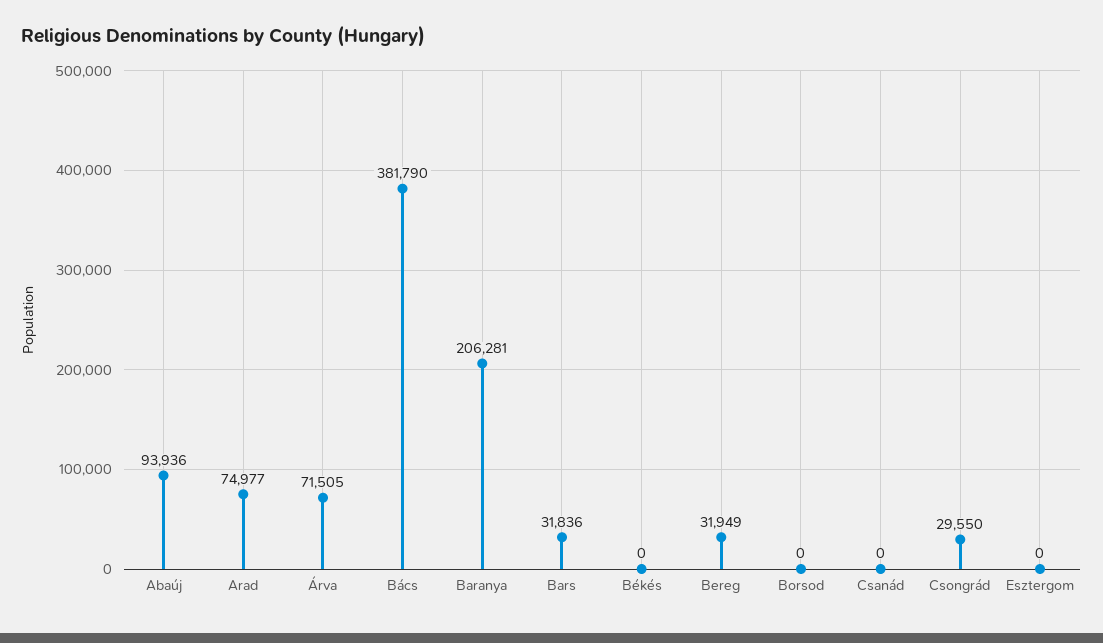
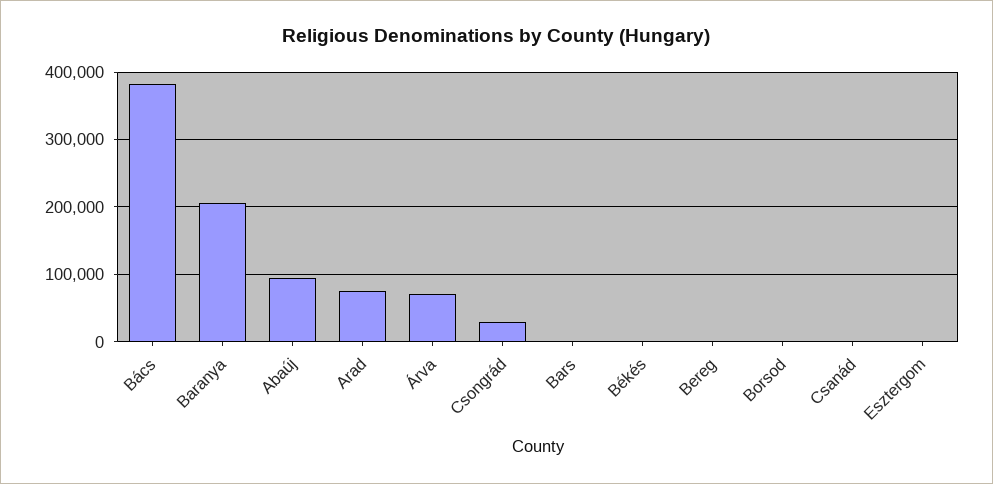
Bars: 31836 -> 0
Bereg: 31949 -> 0

